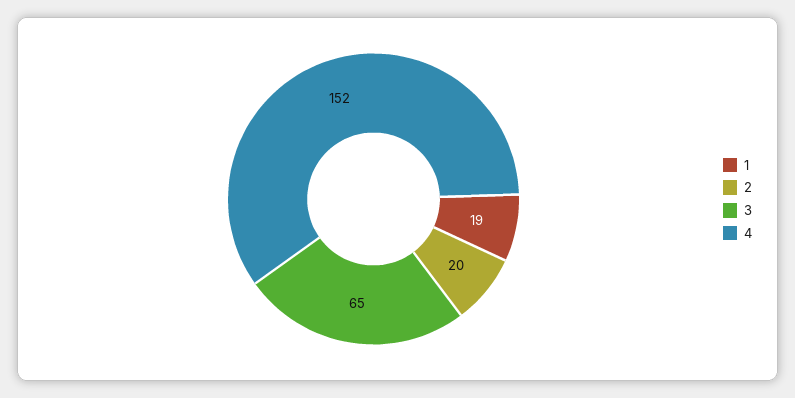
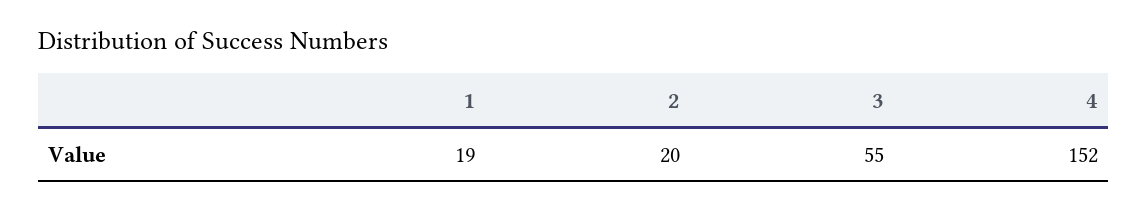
3: 65 -> 55

